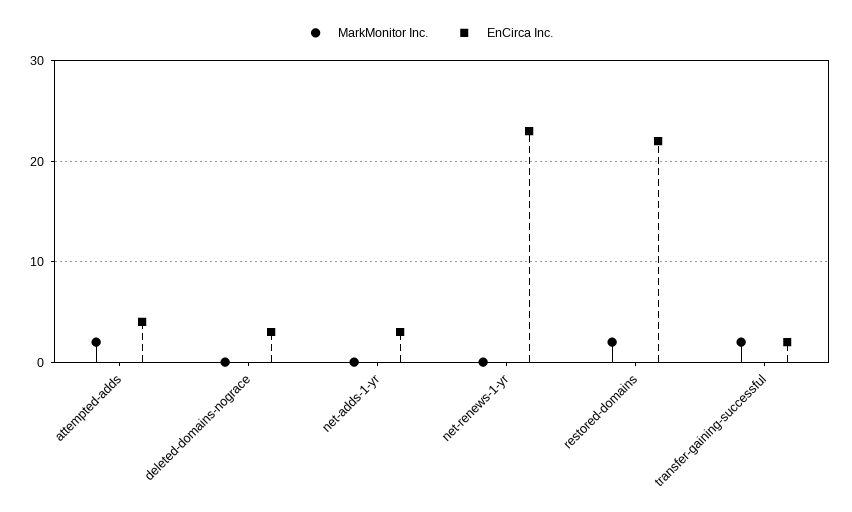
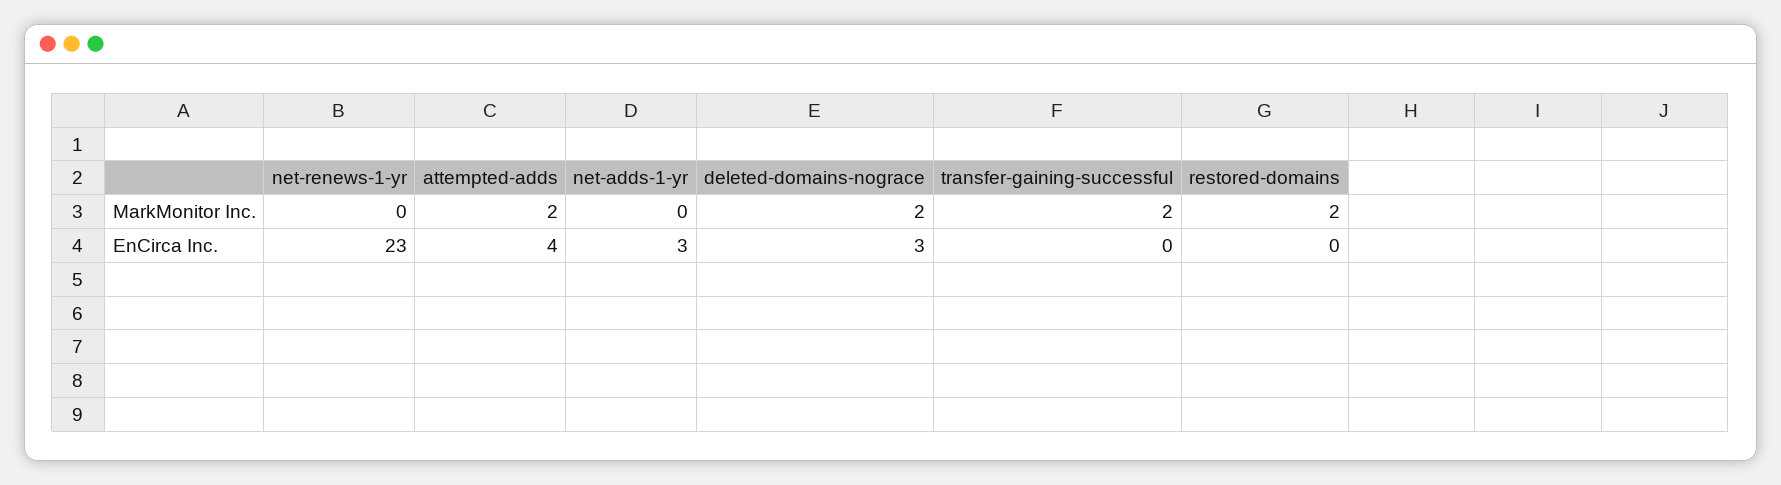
MarkMonitor Inc., deleted-domains-nograce: 0 -> 2
EnCirca Inc., restored-domains: 22 -> 0
EnCirca Inc., transfer-gaining-successful: 2 -> 0

